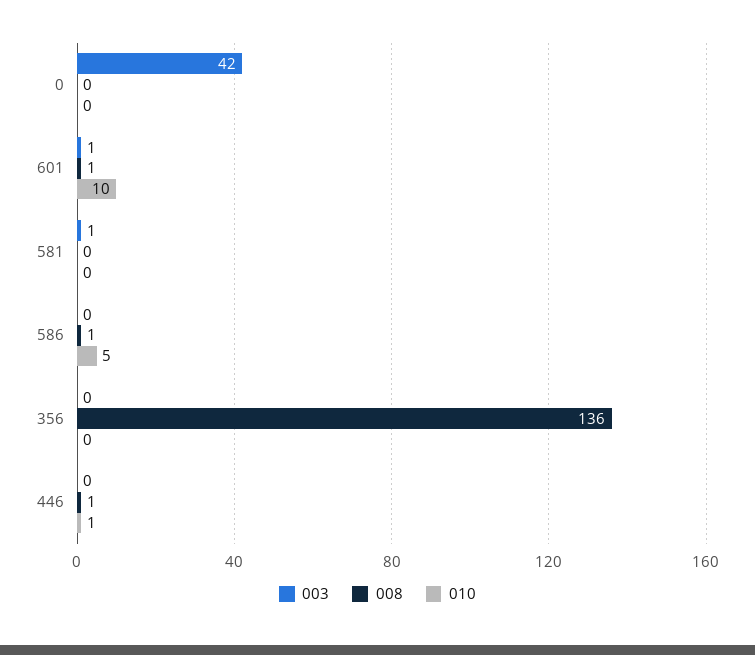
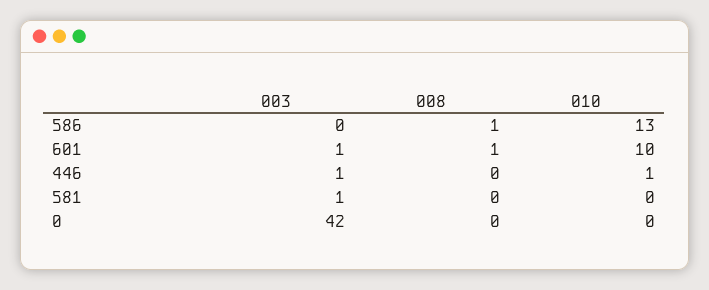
010, 586: 5 -> 13
003, 356: 0 -> none
008, 356: 136 -> none
010, 356: 0 -> none
003, 446: 0 -> 1
008, 446: 1 -> 0

